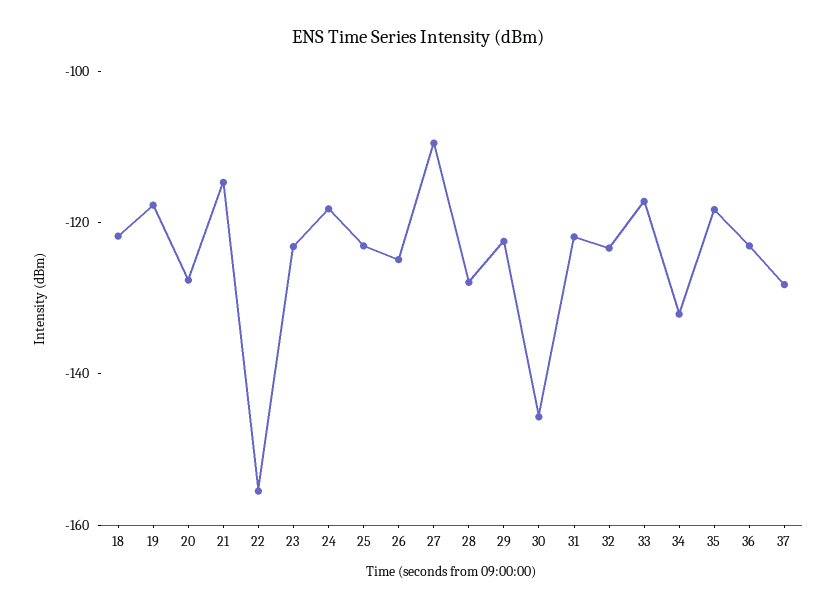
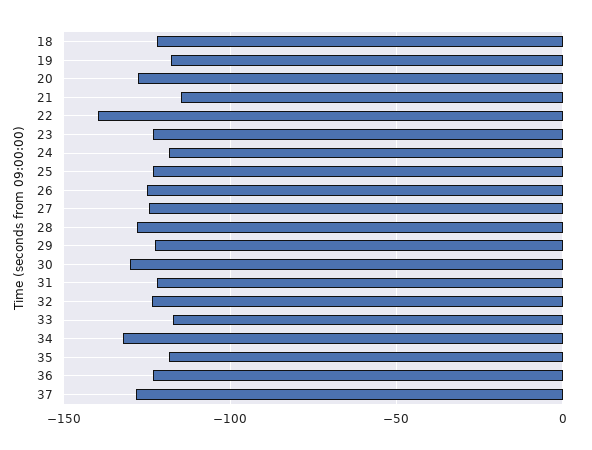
22: -155 -> -140
27: -110 -> -125
30: -145 -> -130

